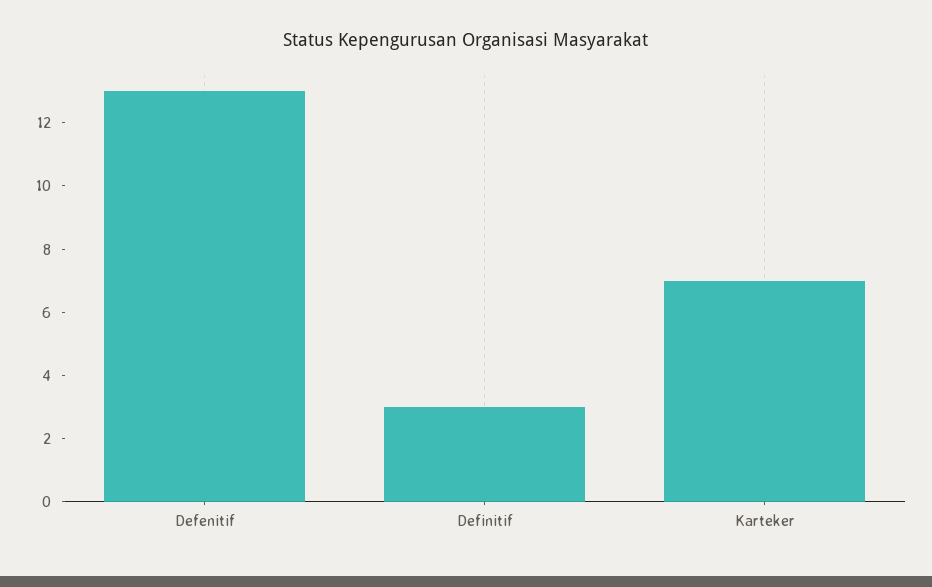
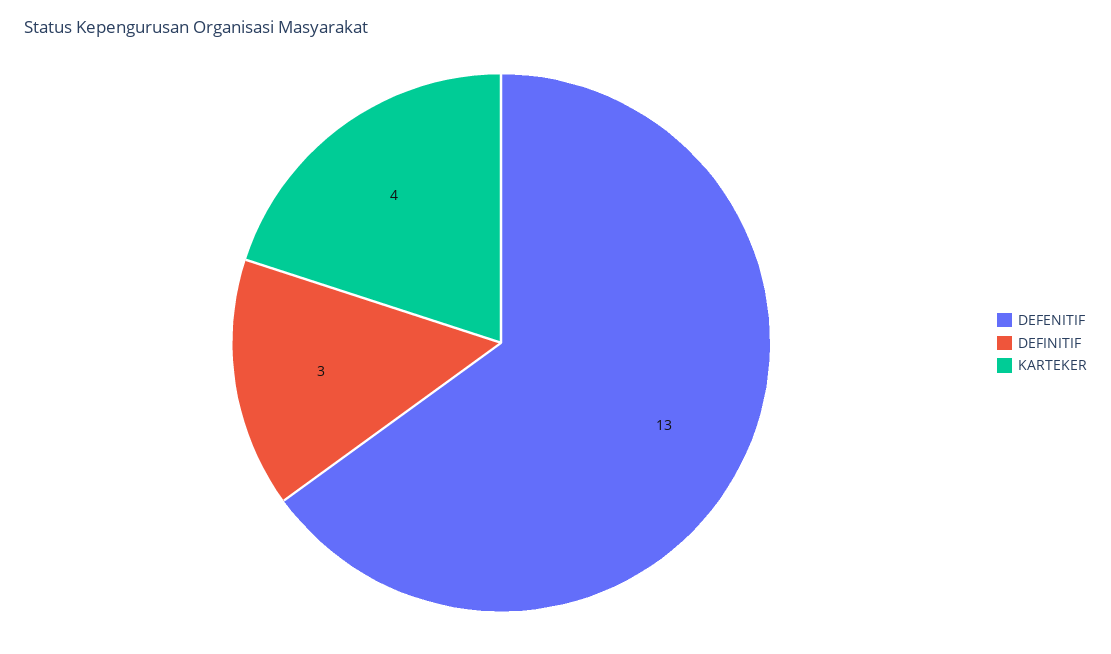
Karteker: 7 -> 4

